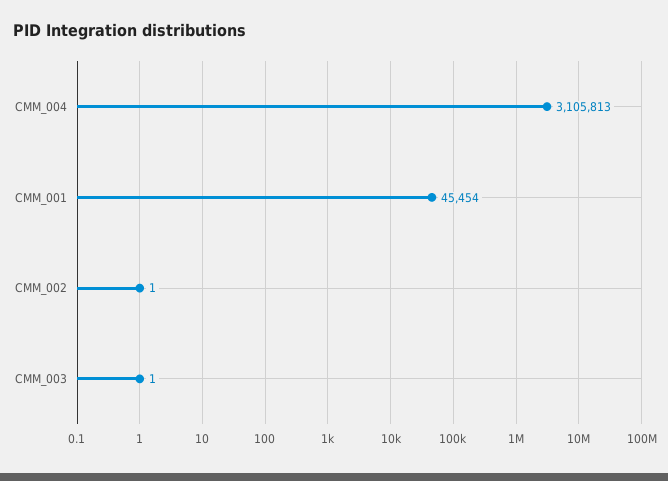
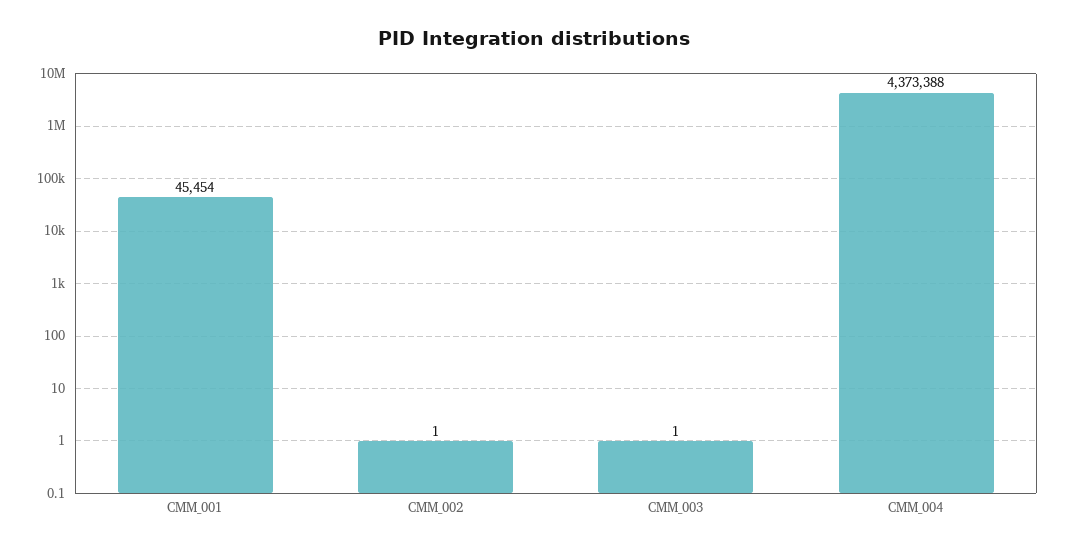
CMM_004: 3105813 -> 4373388

